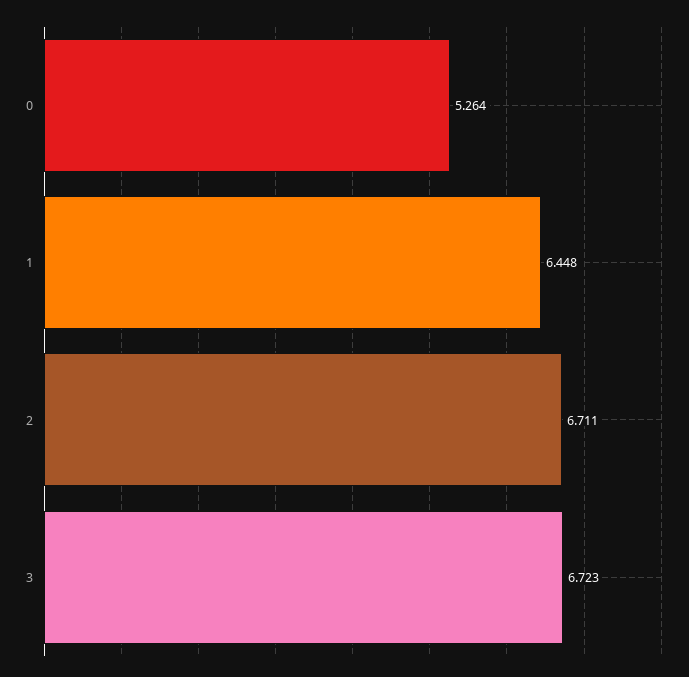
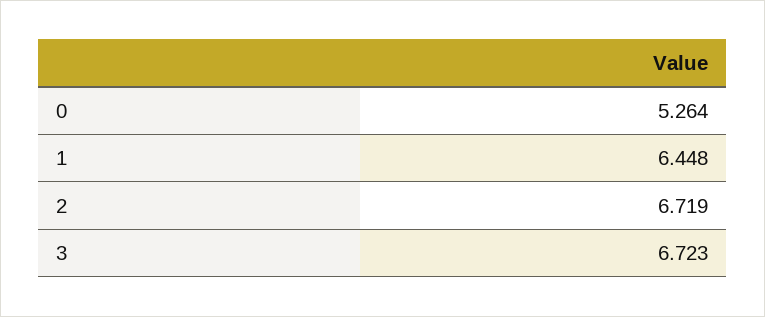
2: 6.711 -> 6.719

